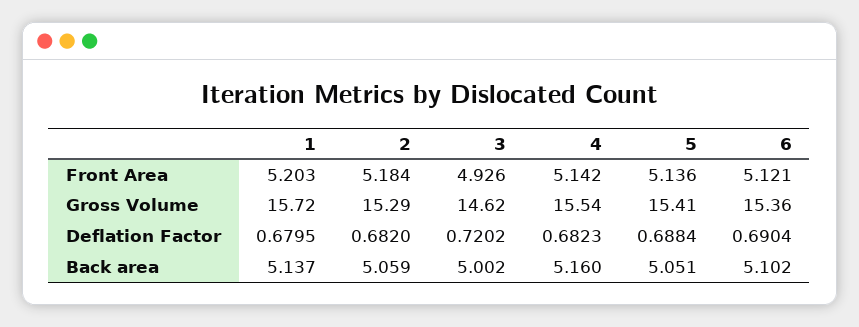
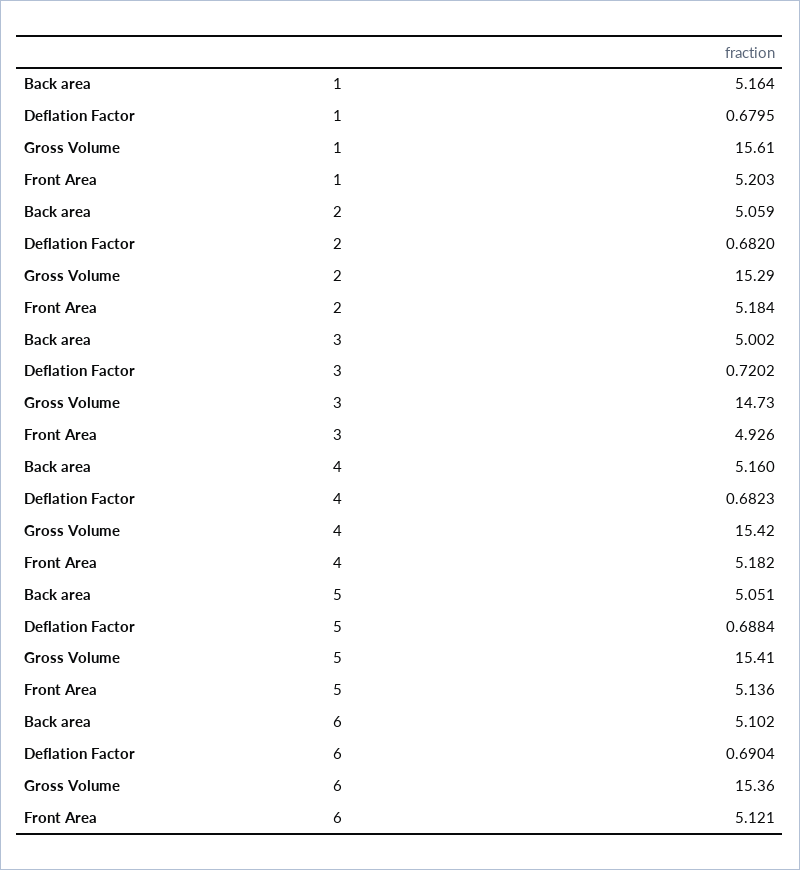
4, Front Area: 5.142 -> 5.182
1, Gross Volume: 15.72 -> 15.61
3, Gross Volume: 14.62 -> 14.73
4, Gross Volume: 15.54 -> 15.42
1, Back area: 5.137 -> 5.164

